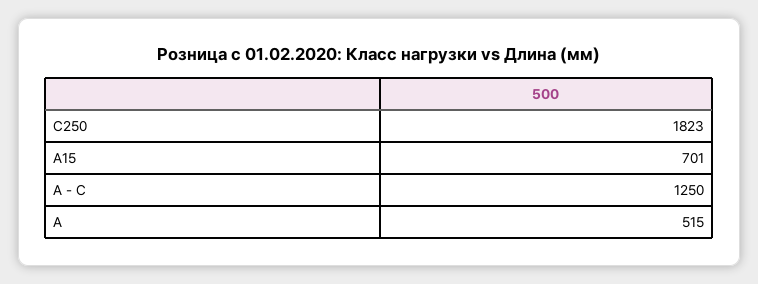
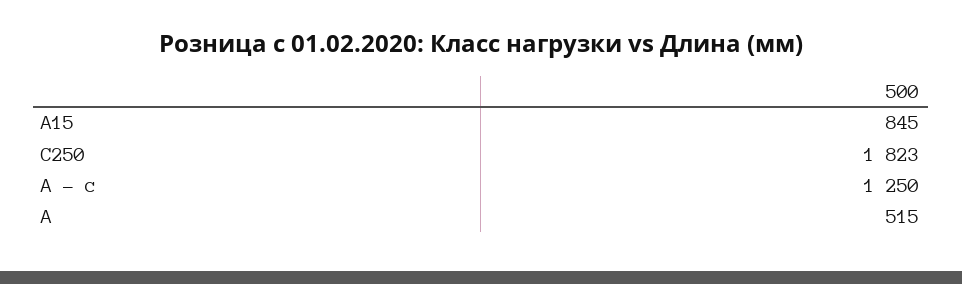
A15: 701 -> 845

